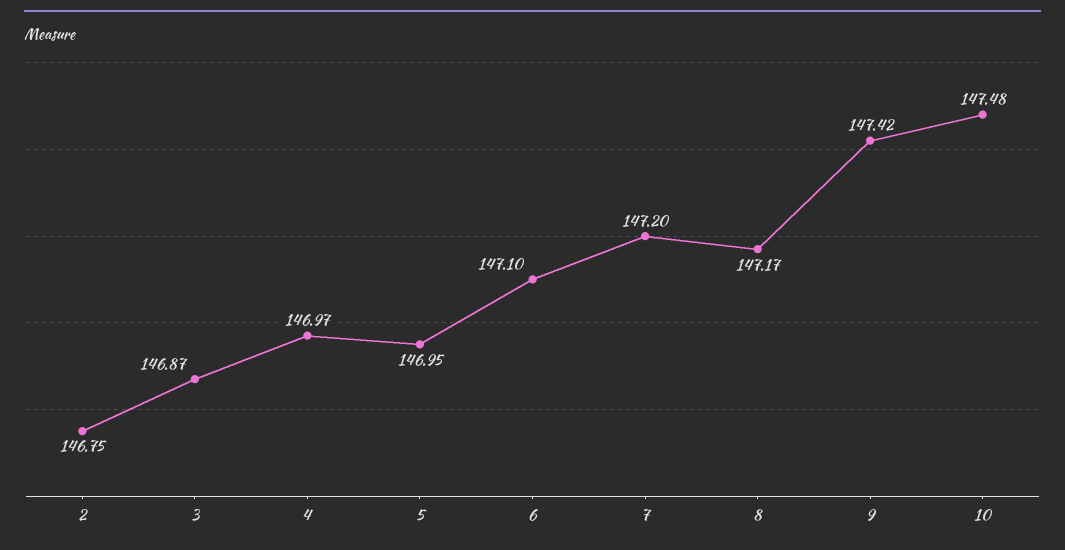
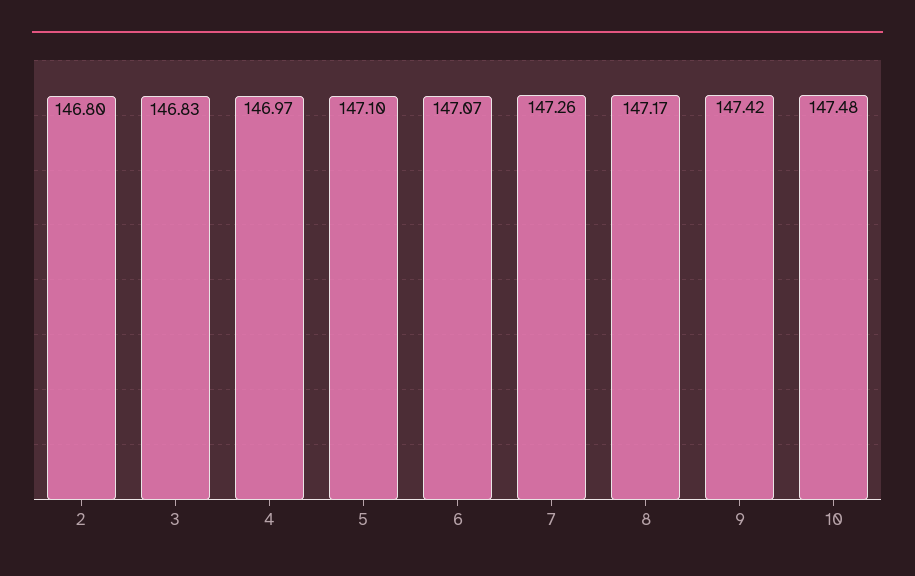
2: 146.75 -> 146.8
3: 146.87 -> 146.83
5: 146.95 -> 147.1
6: 147.1 -> 147.07
7: 147.2 -> 147.26

